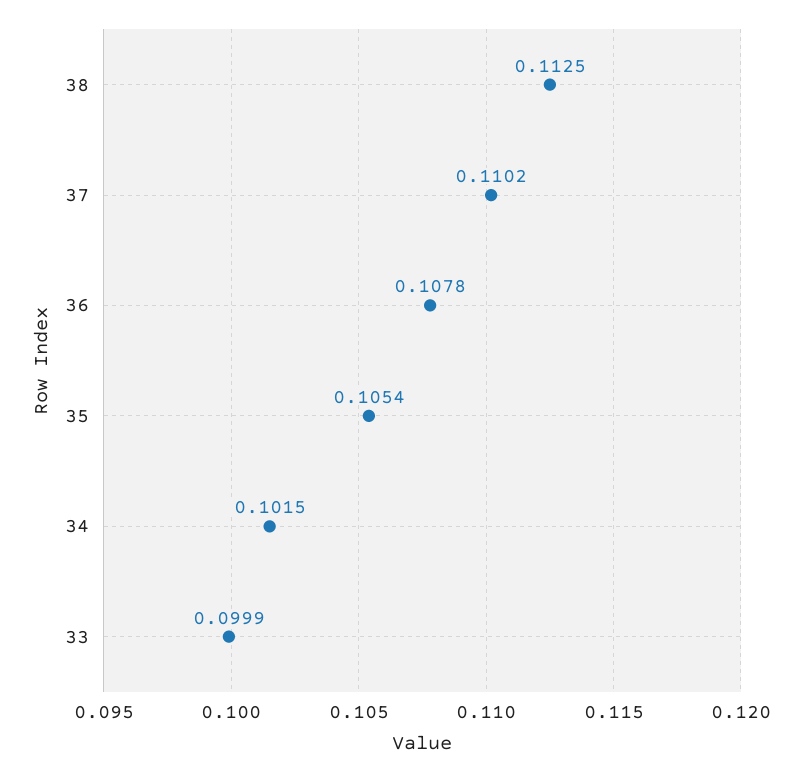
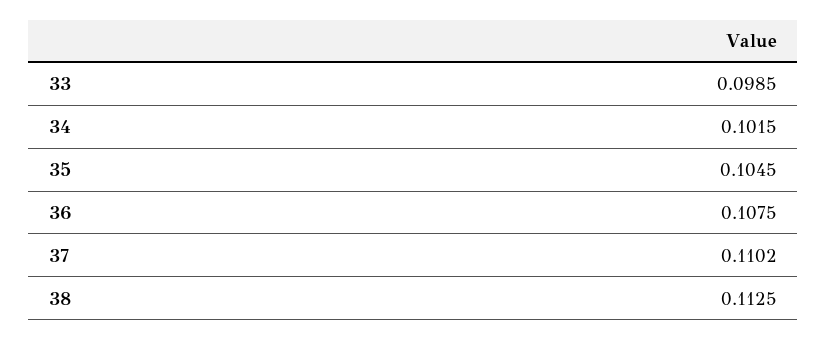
36: 0.1078 -> 0.1075
35: 0.1054 -> 0.1045
33: 0.0999 -> 0.0985

